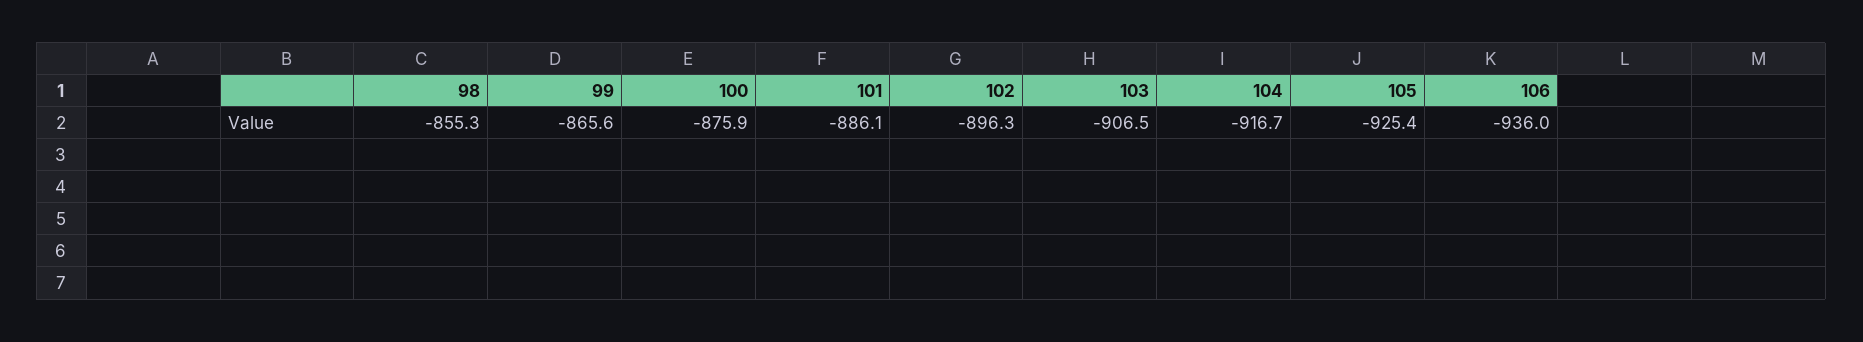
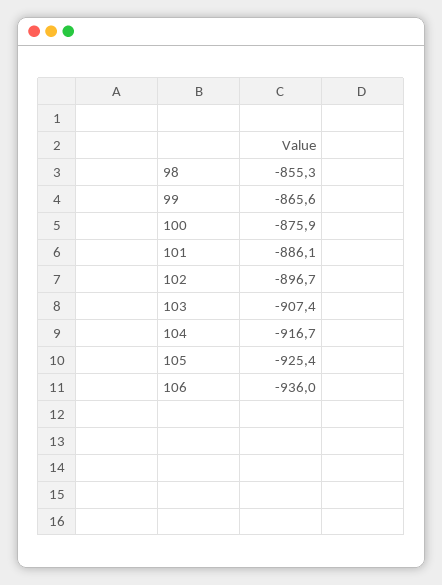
102: -896.3 -> -896.7
103: -906.5 -> -907.4

